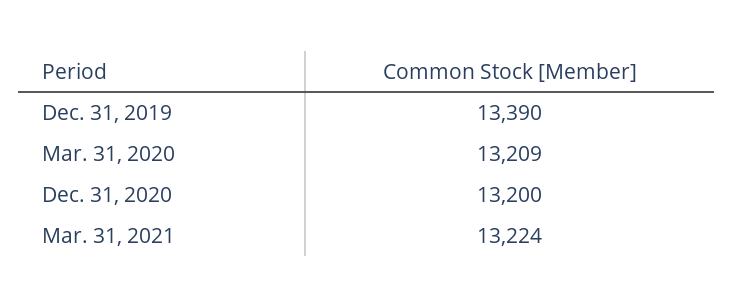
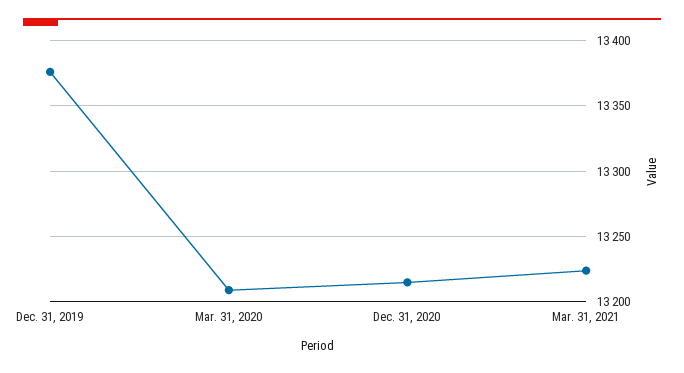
Dec. 31, 2019: 13390 -> 13375
Dec. 31, 2020: 13200 -> 13215

